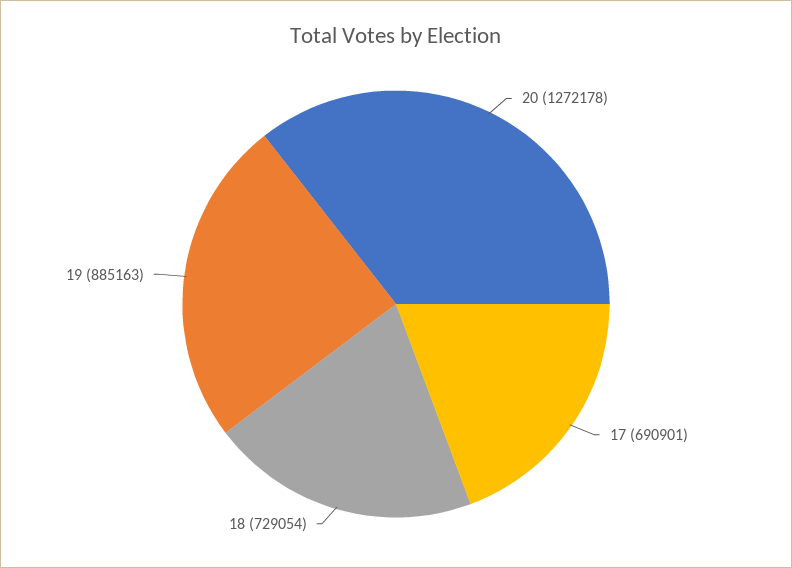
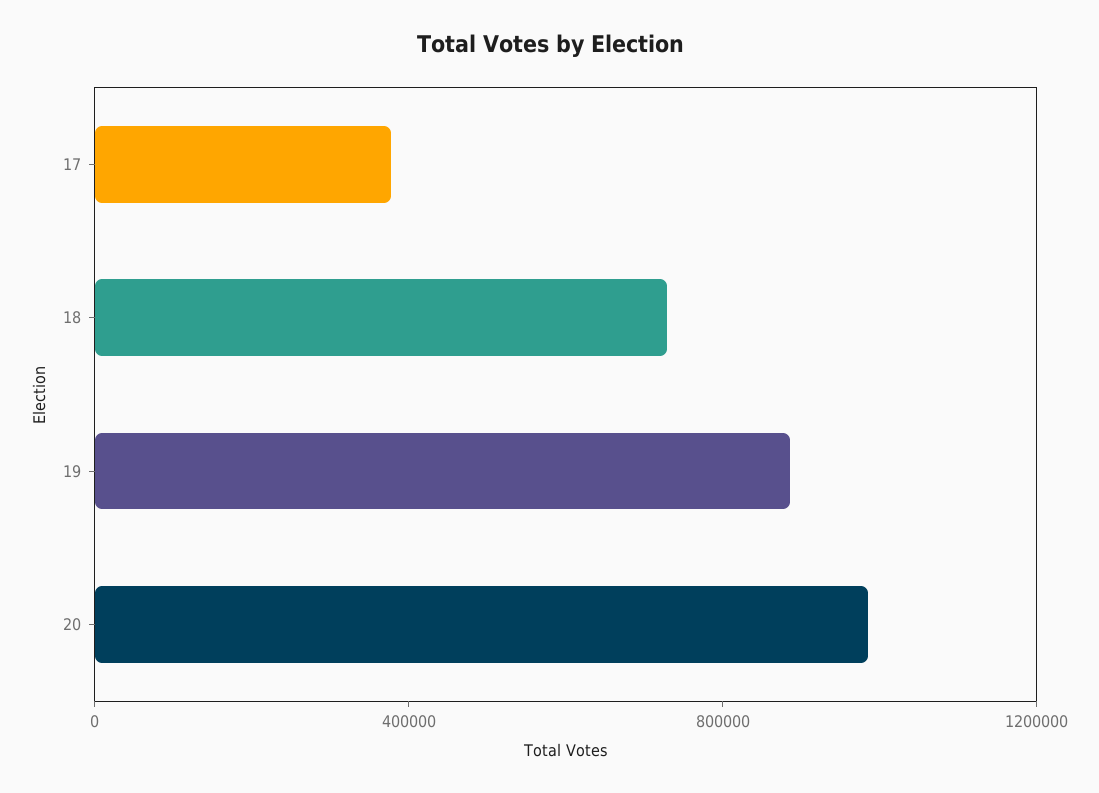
20: 1272178 -> 1000000
17: 690901 -> 400000

